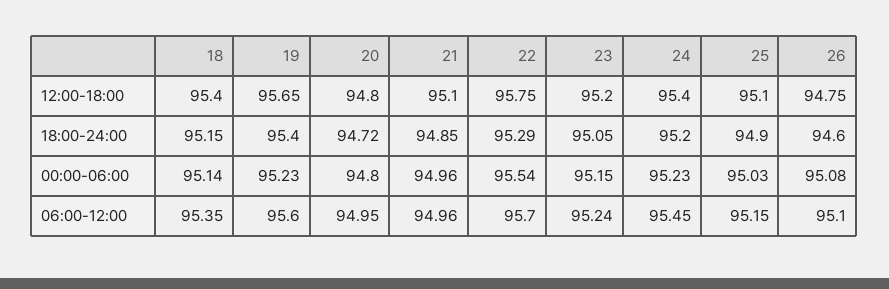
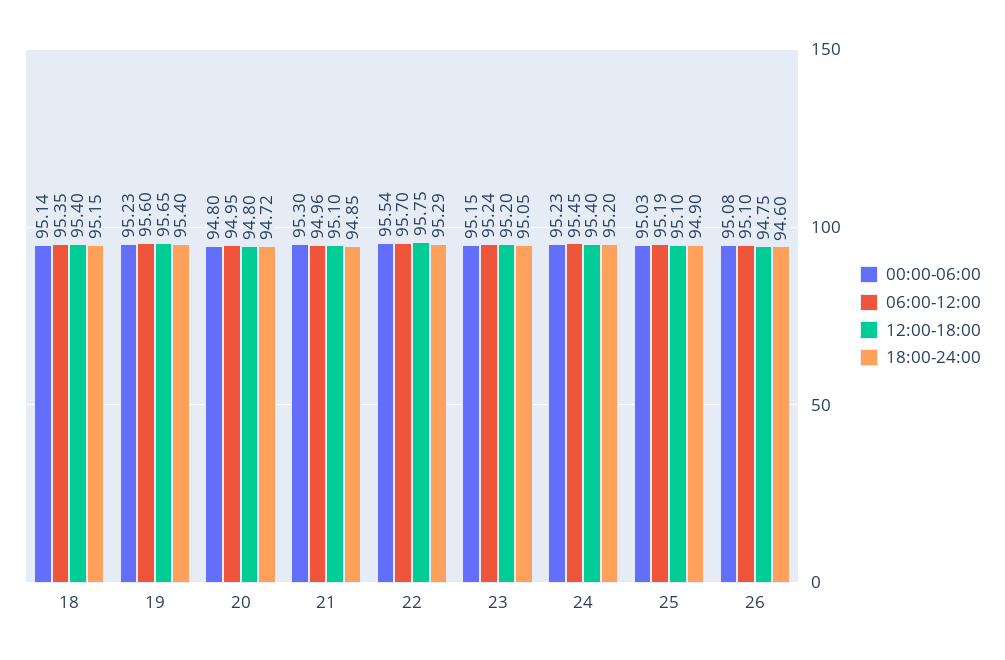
00:00-06:00, 21: 94.96 -> 95.3
06:00-12:00, 25: 95.15 -> 95.19

